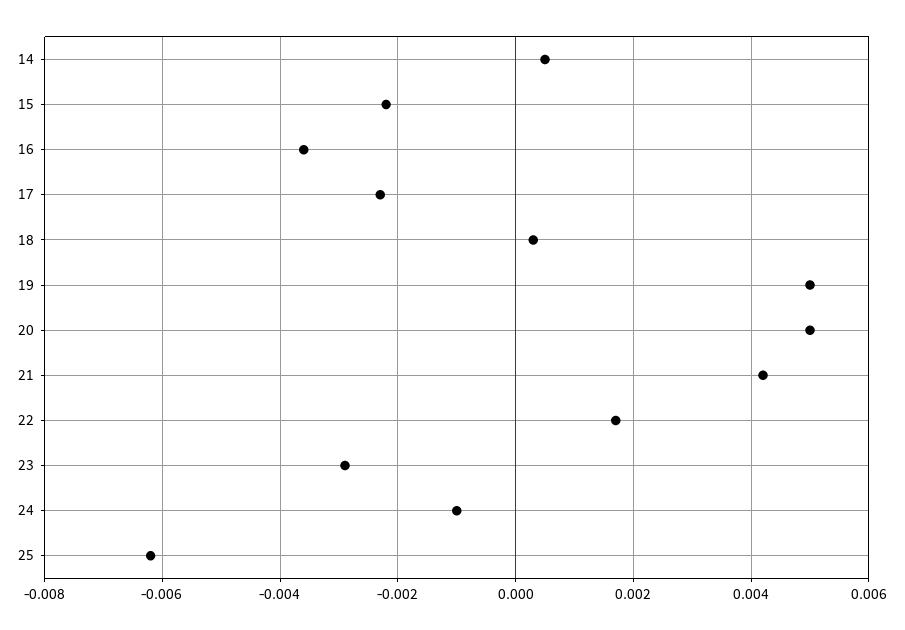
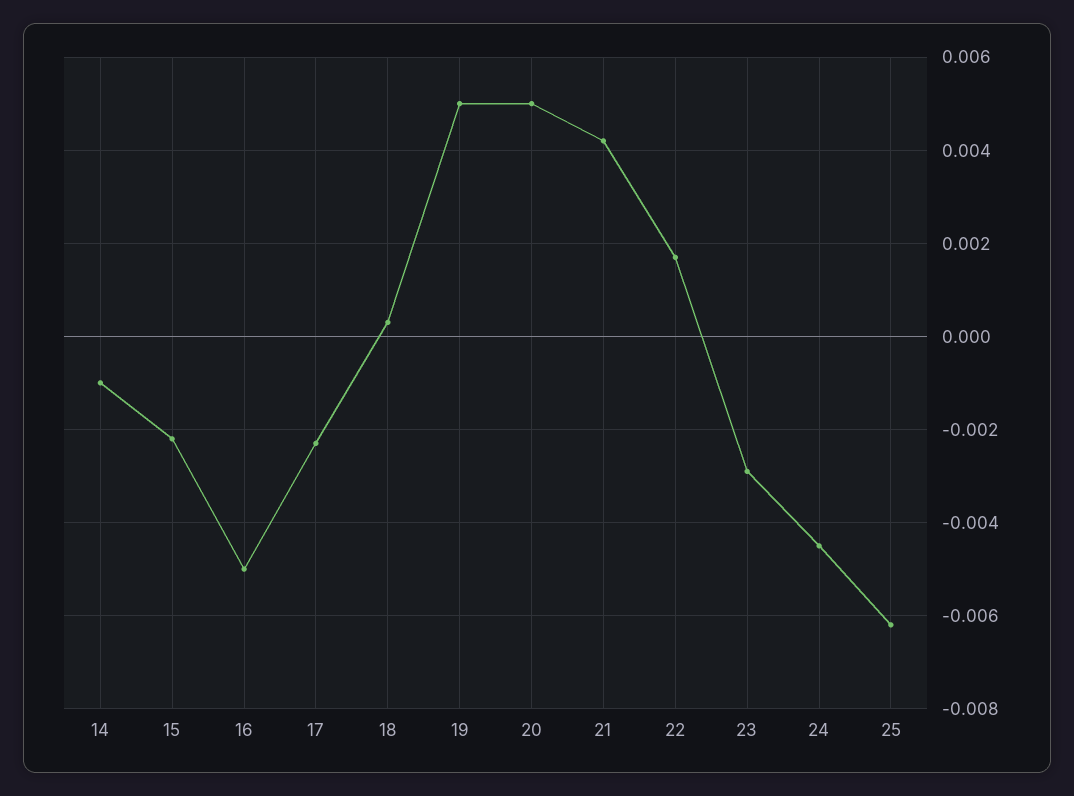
14: 0.0005 -> -0.001
16: -0.0035 -> -0.005
24: -0.001 -> -0.0045

